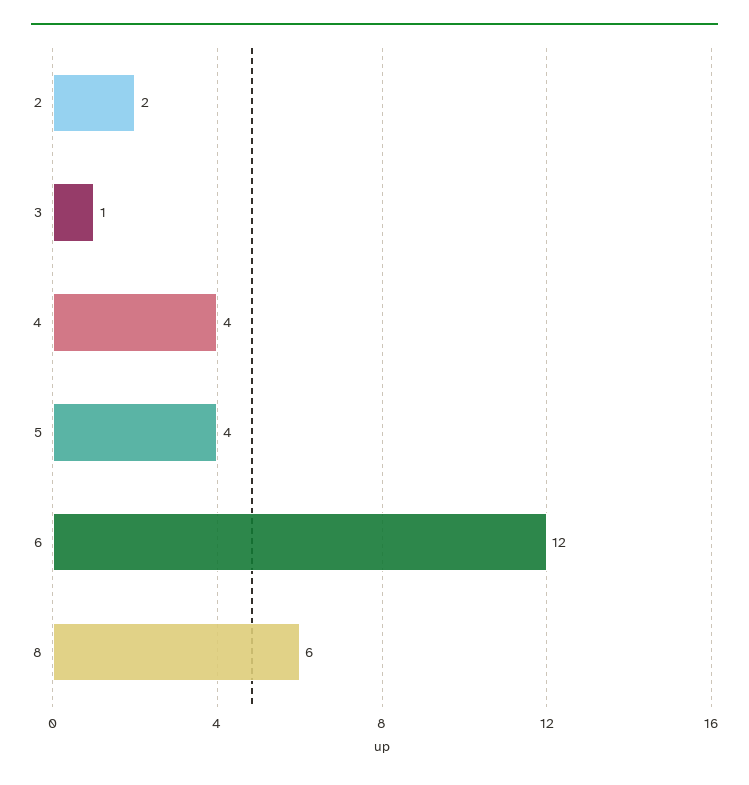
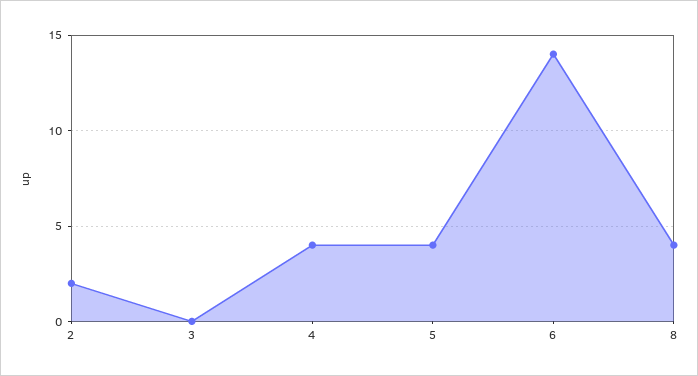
3: 1 -> 0
6: 12 -> 14
8: 6 -> 4

